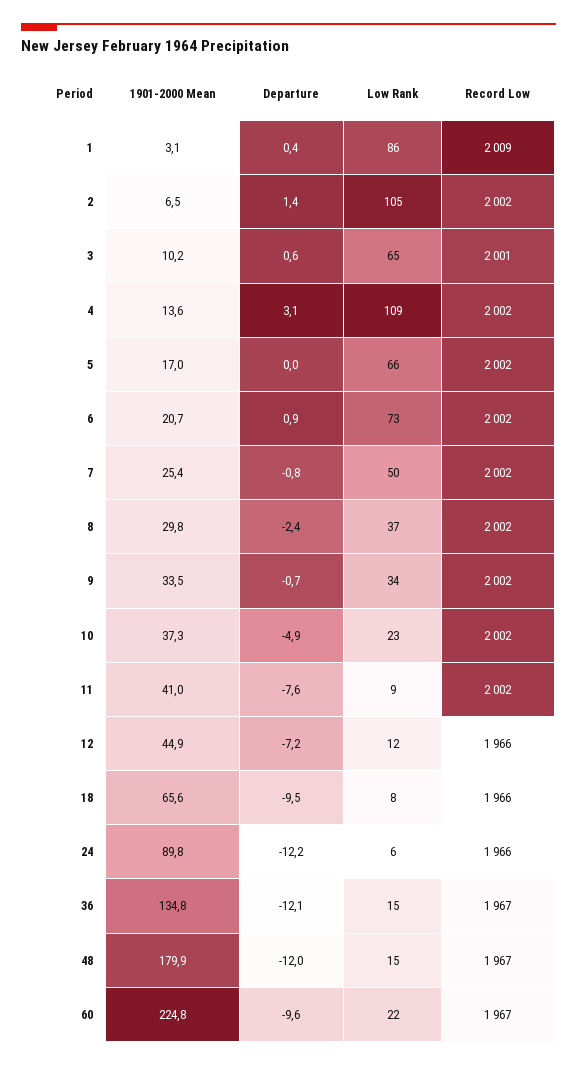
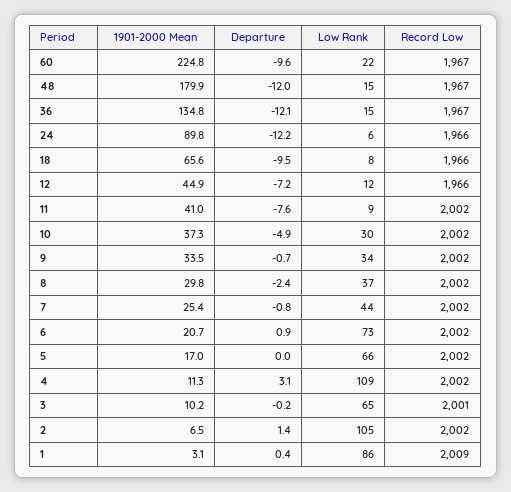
Departure, 3: 0.6 -> -0.2
1901-2000 Mean, 4: 13.6 -> 11.3
Low Rank, 7: 50 -> 44
Low Rank, 10: 23 -> 30

